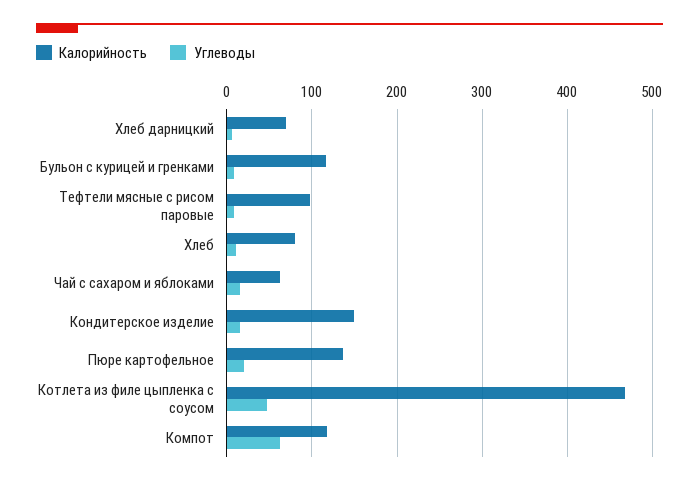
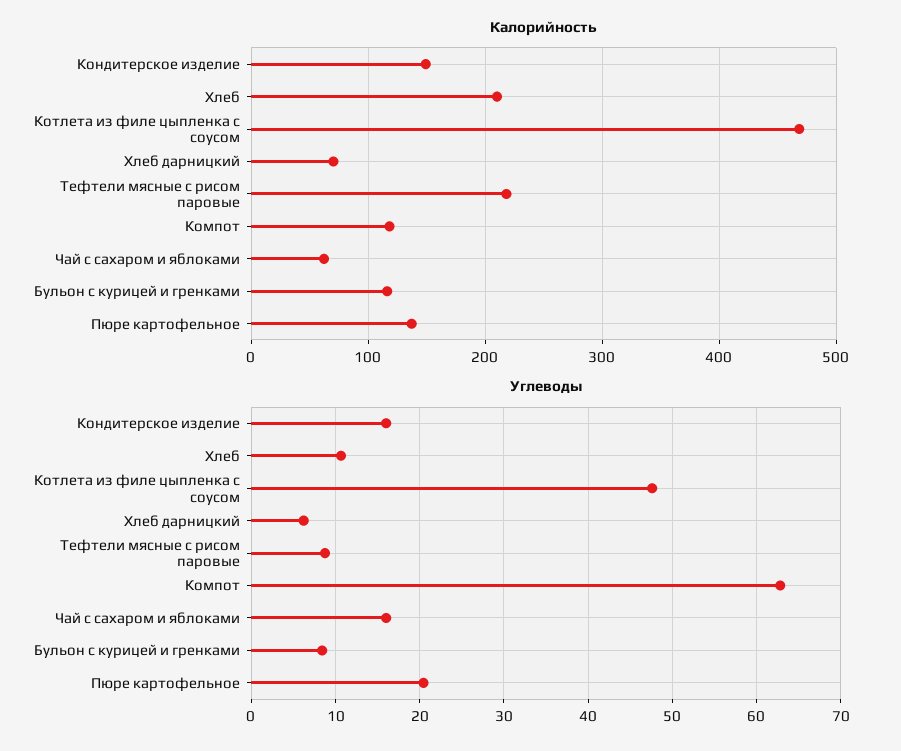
Калорийность, Тефтели мясные с рисом паровые: 100 -> 220
Калорийность, Хлеб: 80 -> 210

